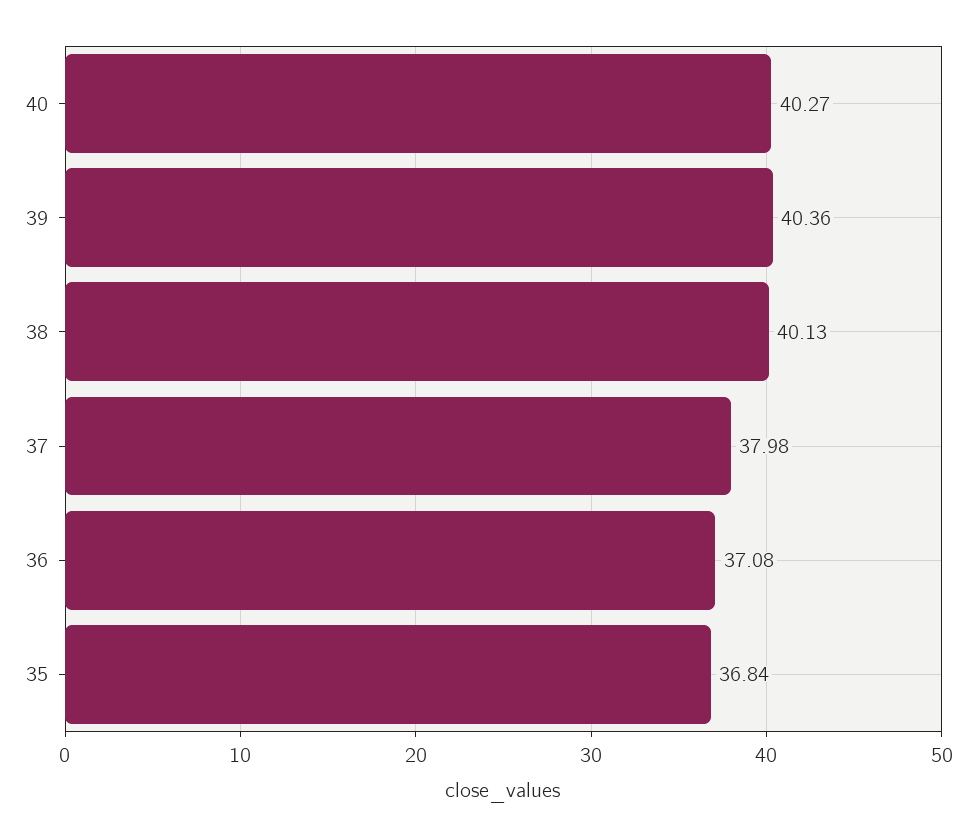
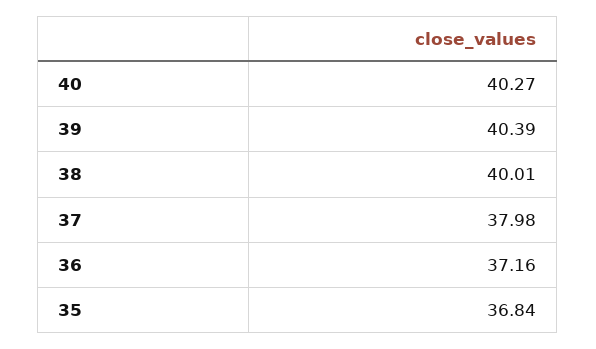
39: 40.36 -> 40.39
38: 40.13 -> 40.01
36: 37.08 -> 37.16

